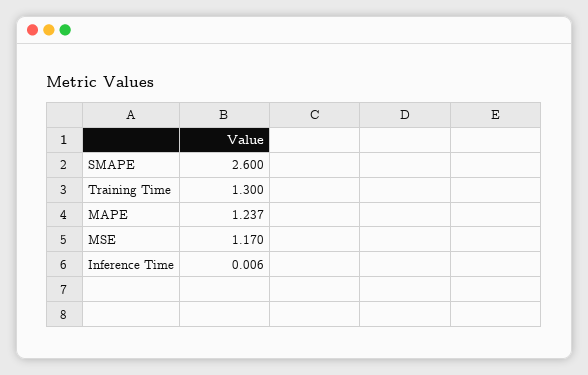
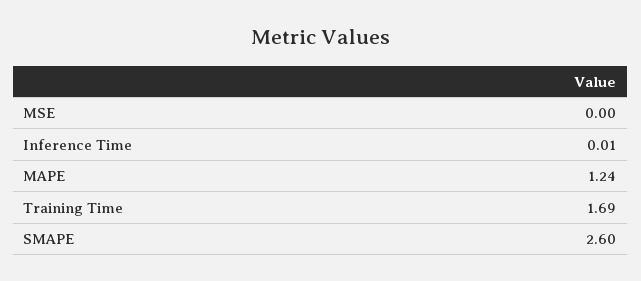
Training Time: 1.3 -> 1.69
MSE: 1.17 -> 0

